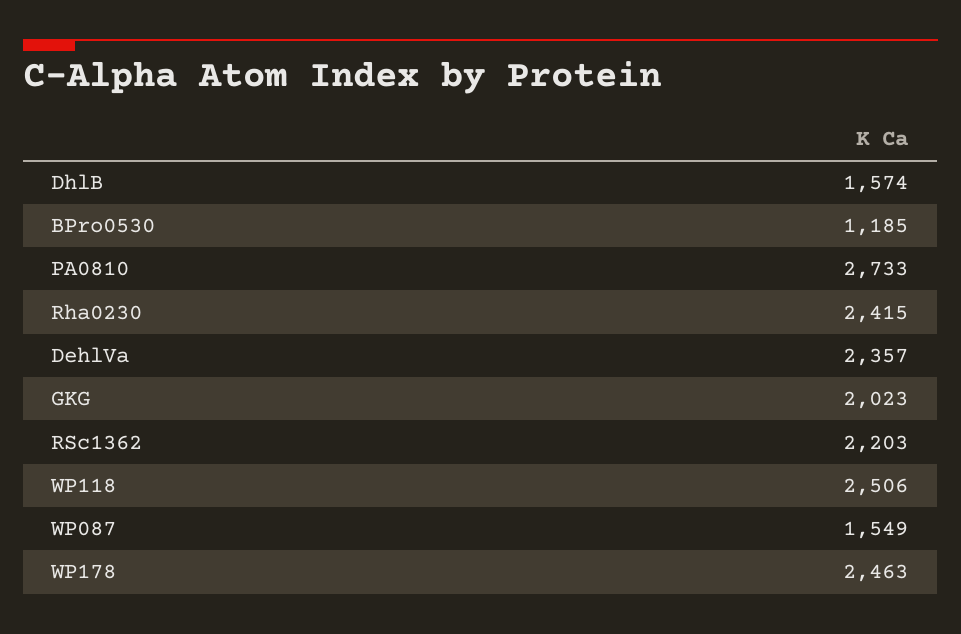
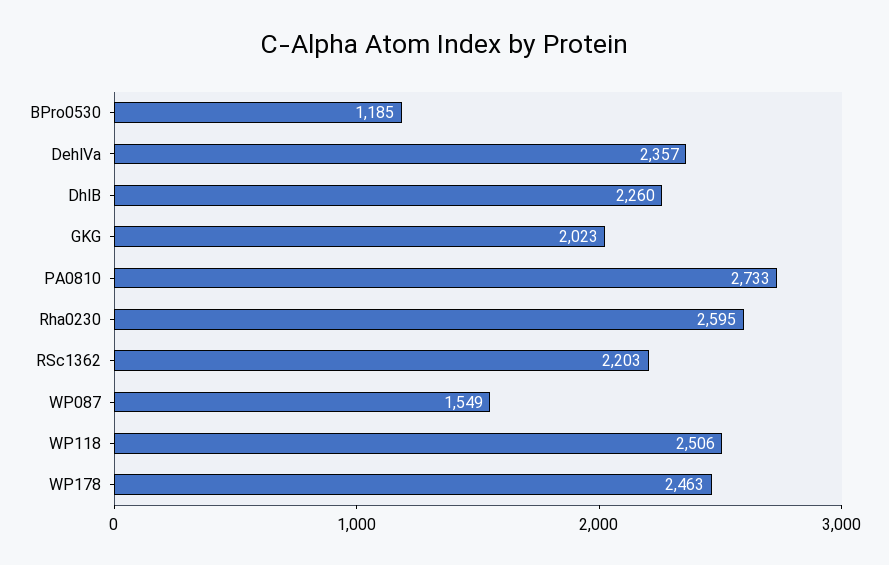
DhlB: 1574 -> 2260
Rha0230: 2415 -> 2595

